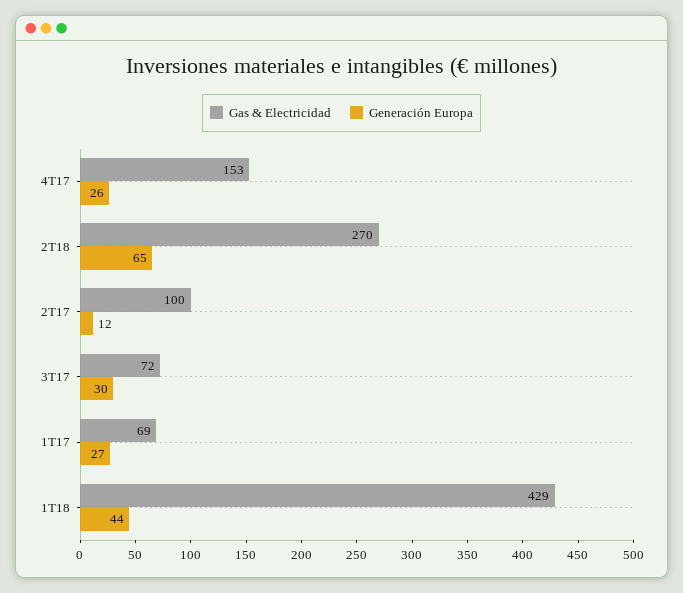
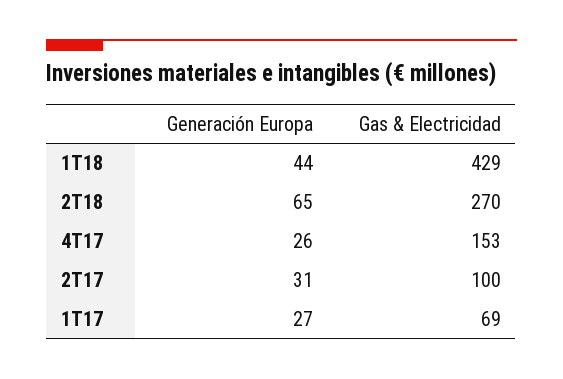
Generación Europa, 2T17: 12 -> 31
Gas & Electricidad, 3T17: 72 -> none
Generación Europa, 3T17: 30 -> none

